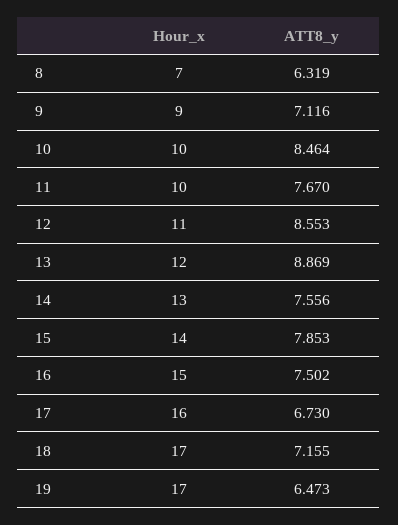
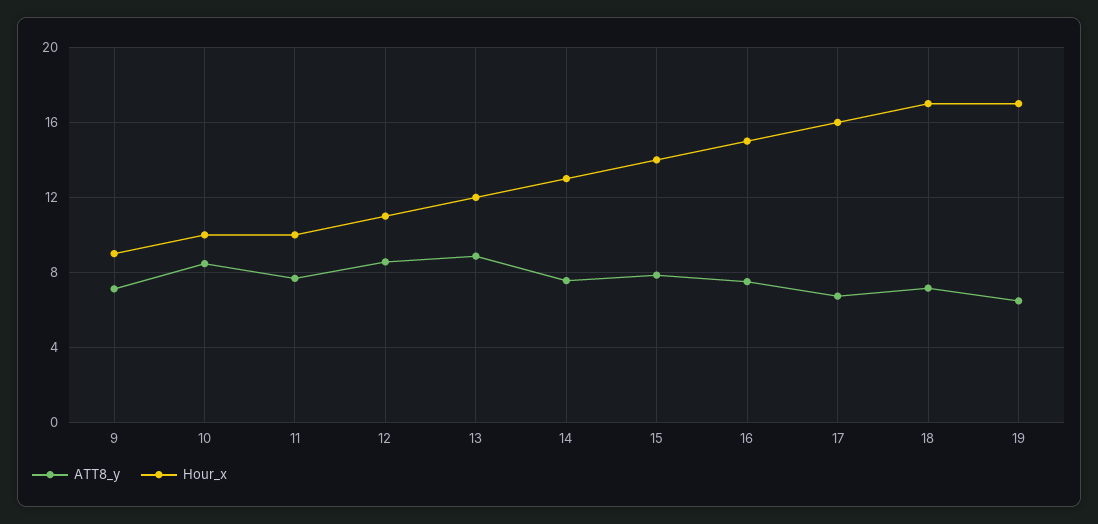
Hour_x, 8: 7 -> none
ATT8_y, 8: 6.319 -> none

